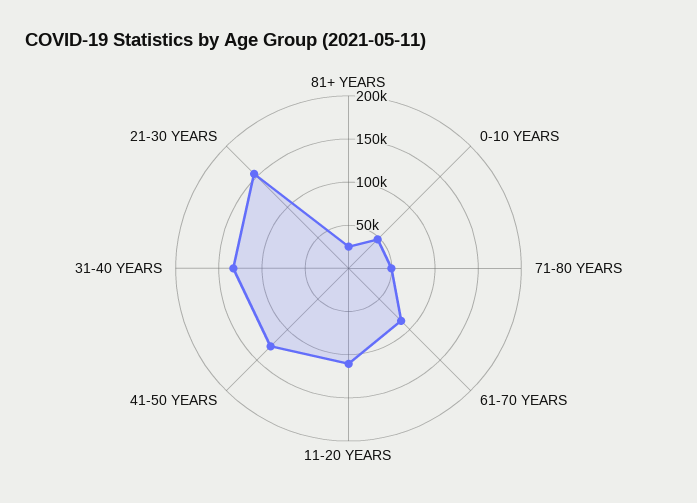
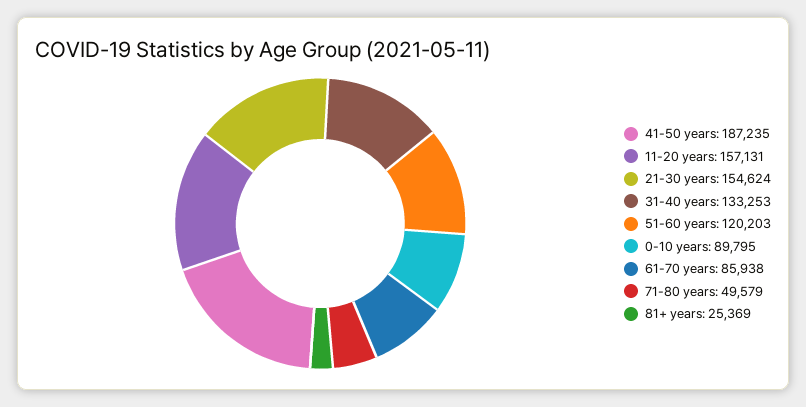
0-10 YEARS: 50000 -> 89795
11-20 YEARS: 110000 -> 157131
41-50 YEARS: 130000 -> 187235
51-60 years: none -> 120203

